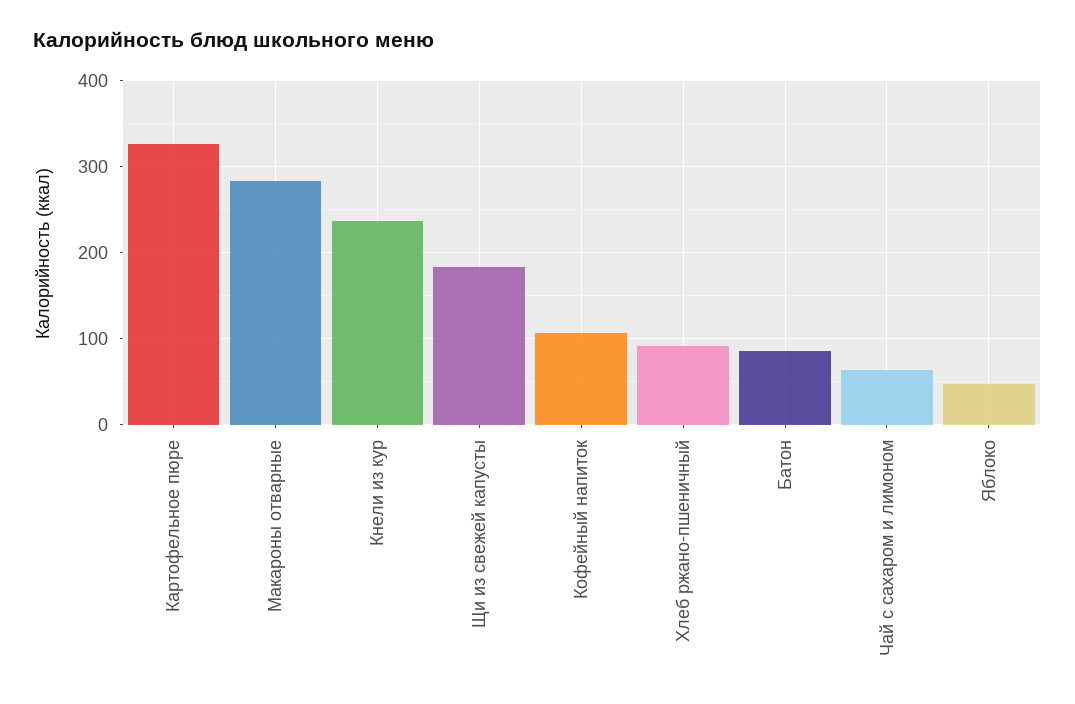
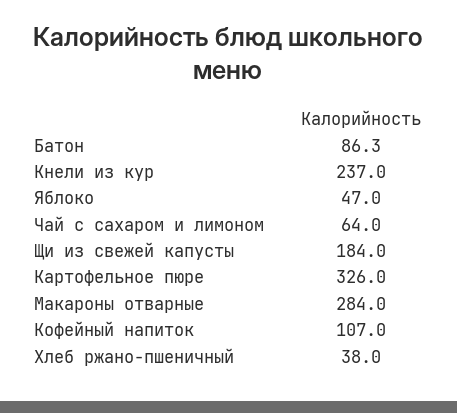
Хлеб ржано-пшеничный: 90 -> 38

